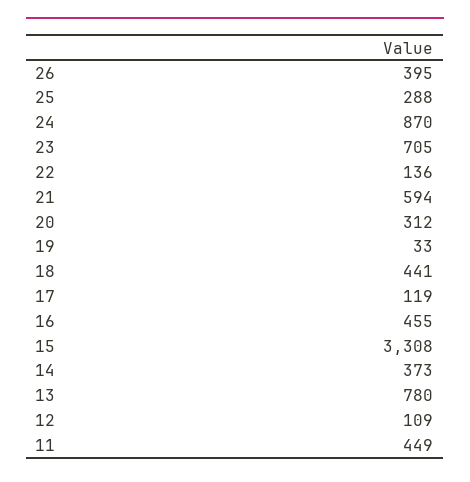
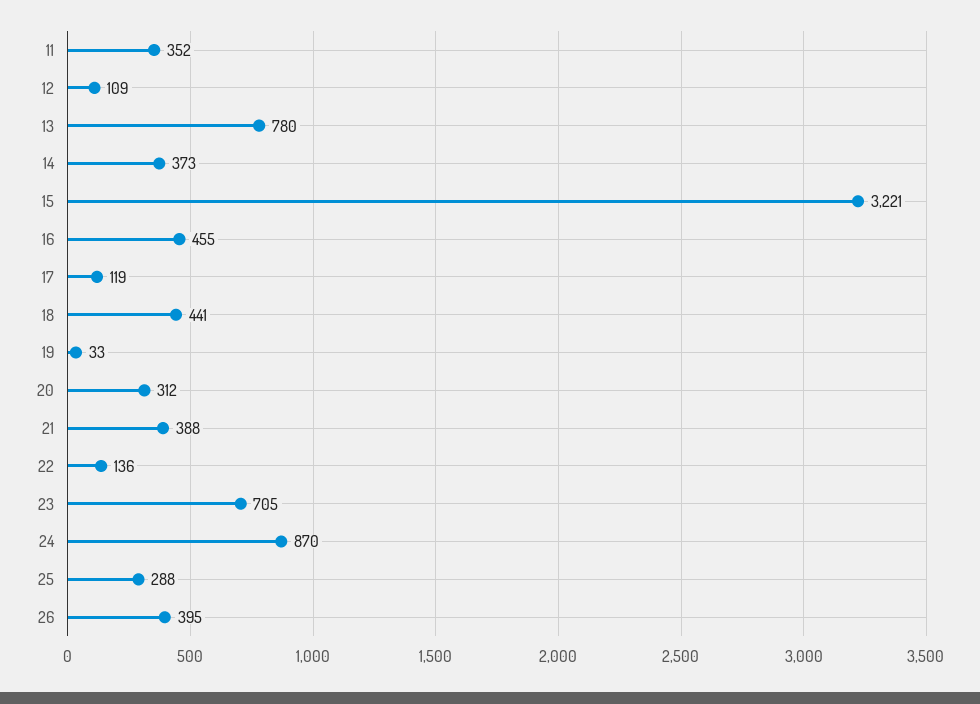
21: 594 -> 388
15: 3308 -> 3221
11: 449 -> 352

